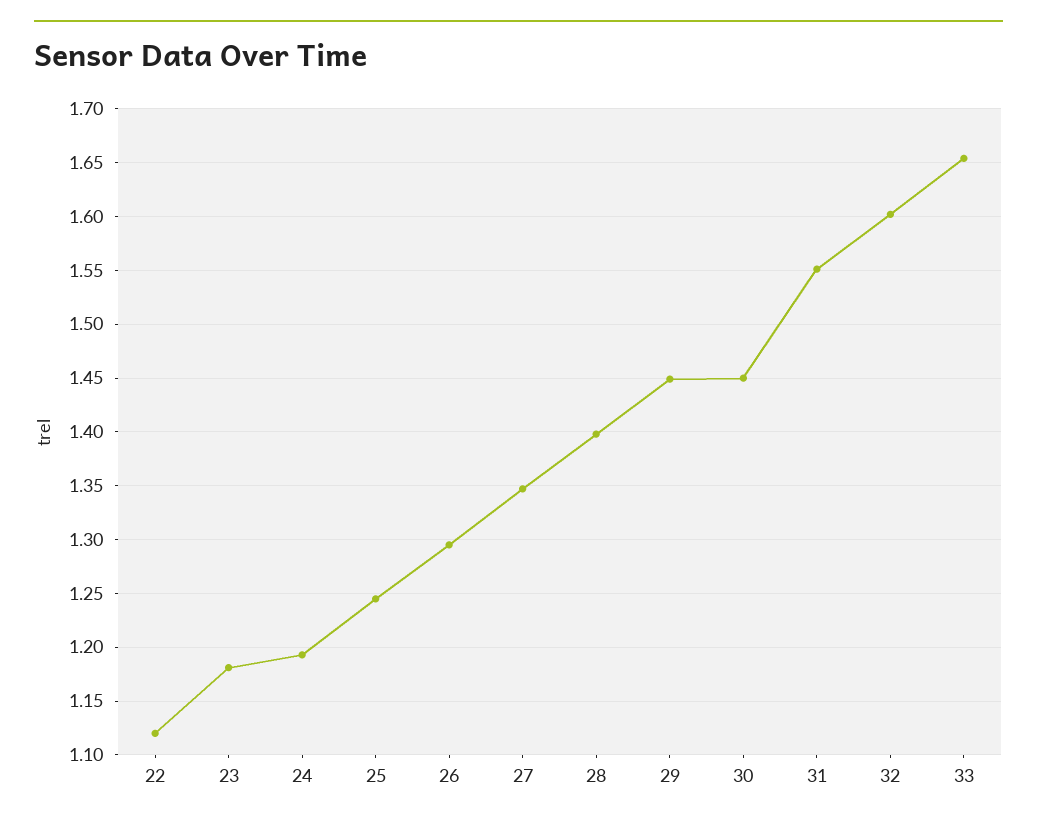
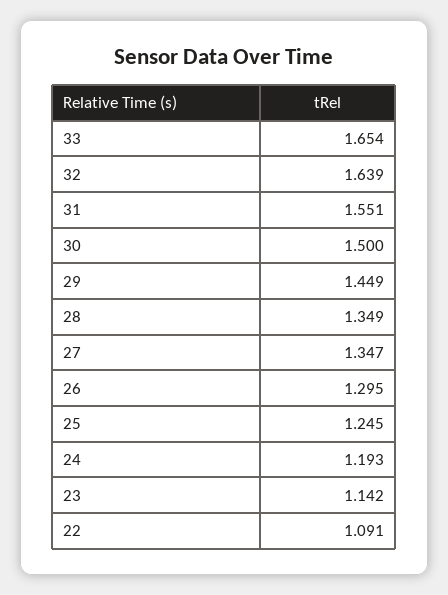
22: 1.12 -> 1.091
23: 1.18 -> 1.142
28: 1.4 -> 1.349
30: 1.45 -> 1.5
32: 1.6 -> 1.639

